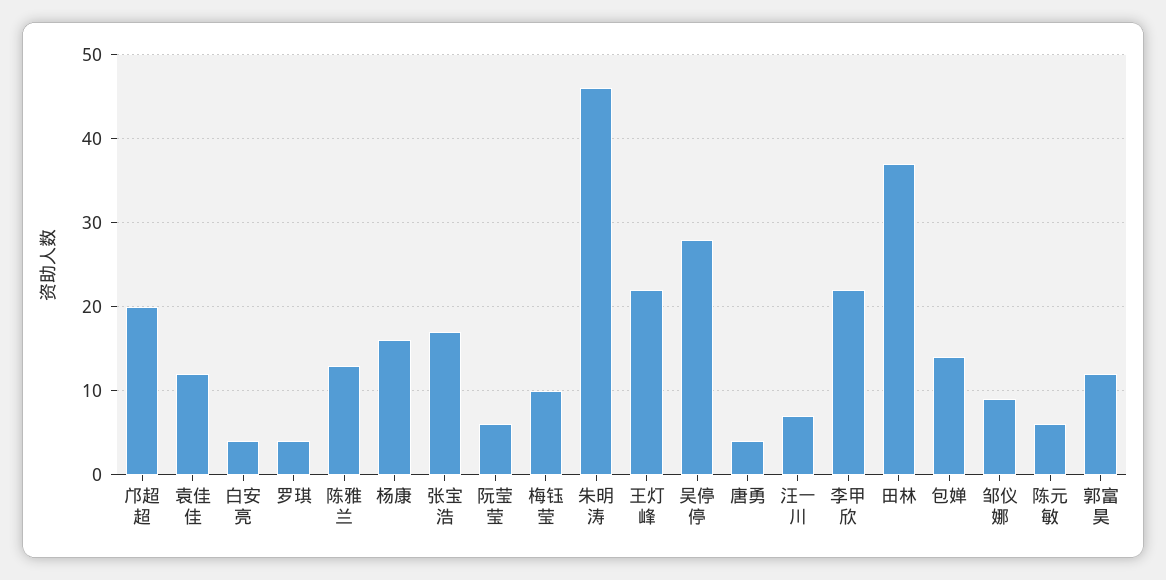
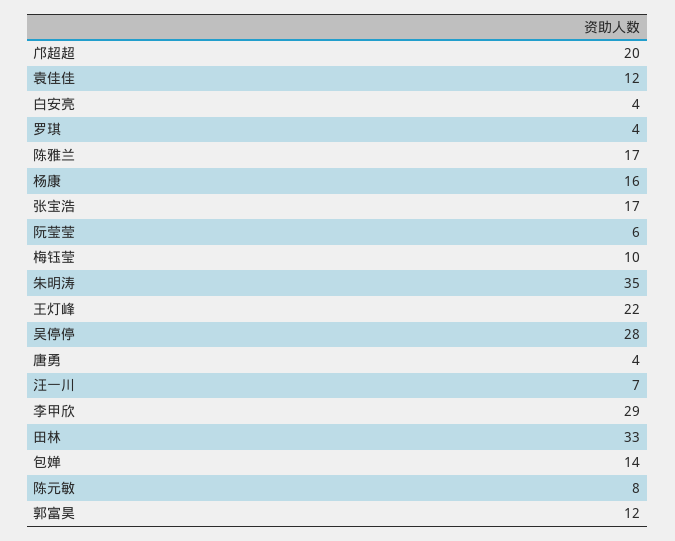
陈雅兰: 13 -> 17
朱明涛: 46 -> 35
李甲欣: 22 -> 29
田林: 37 -> 33
邹仪娜: 9 -> none
陈元敏: 6 -> 8

